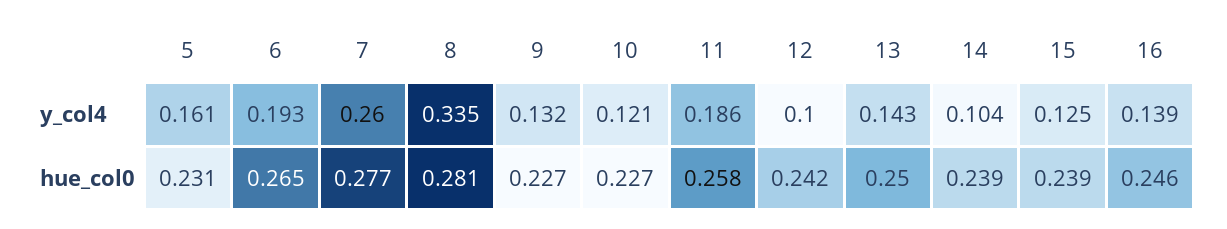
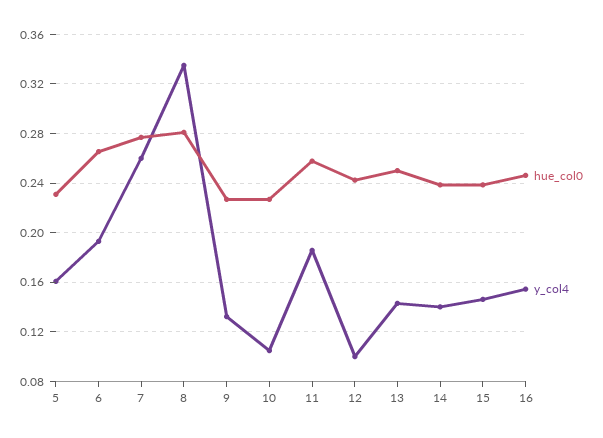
y_col4, 10: 0.121 -> 0.105
y_col4, 14: 0.104 -> 0.14
y_col4, 15: 0.125 -> 0.145
y_col4, 16: 0.139 -> 0.155

